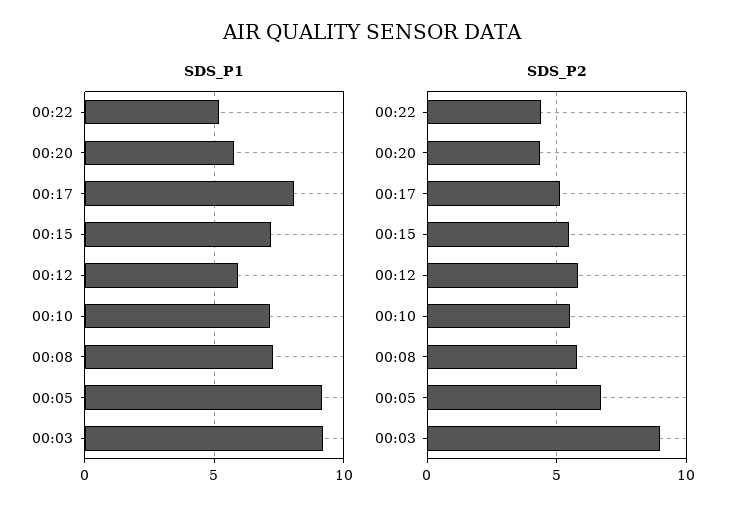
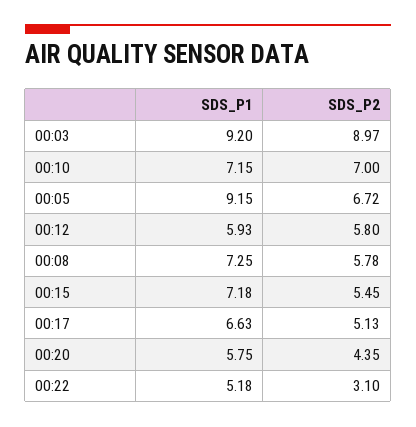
SDS_P1, 00:17: 8 -> 6.63
SDS_P2, 00:22: 4.5 -> 3.1
SDS_P2, 00:10: 5.5 -> 7

